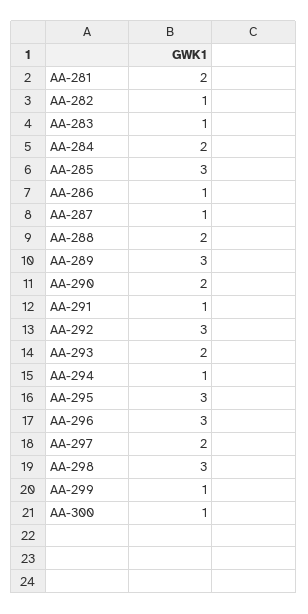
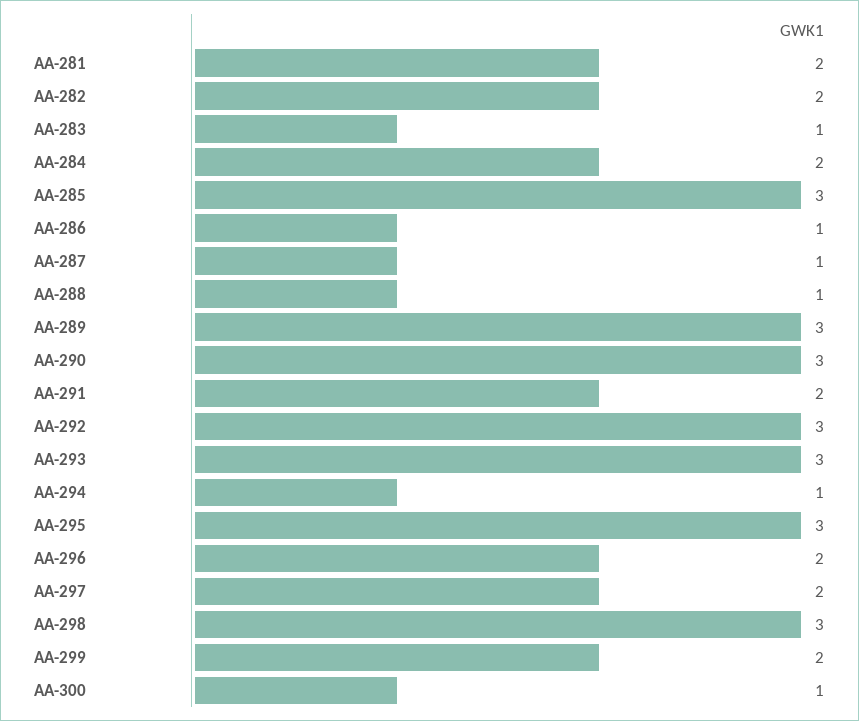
AA-282: 1 -> 2
AA-288: 2 -> 1
AA-290: 2 -> 3
AA-291: 1 -> 2
AA-293: 2 -> 3
AA-296: 3 -> 2
AA-299: 1 -> 2

